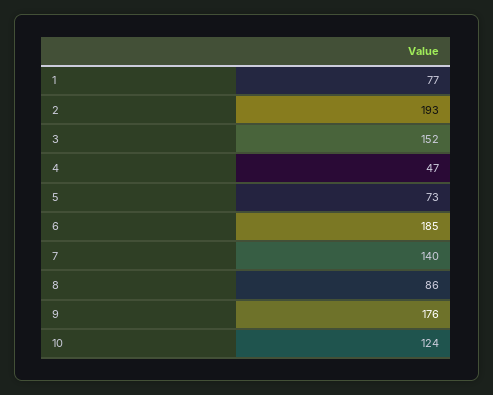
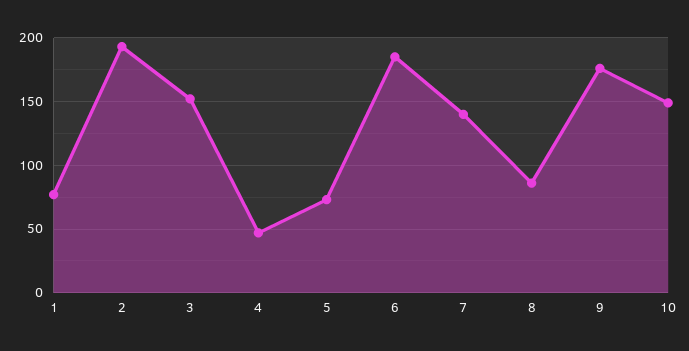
10: 124 -> 150

